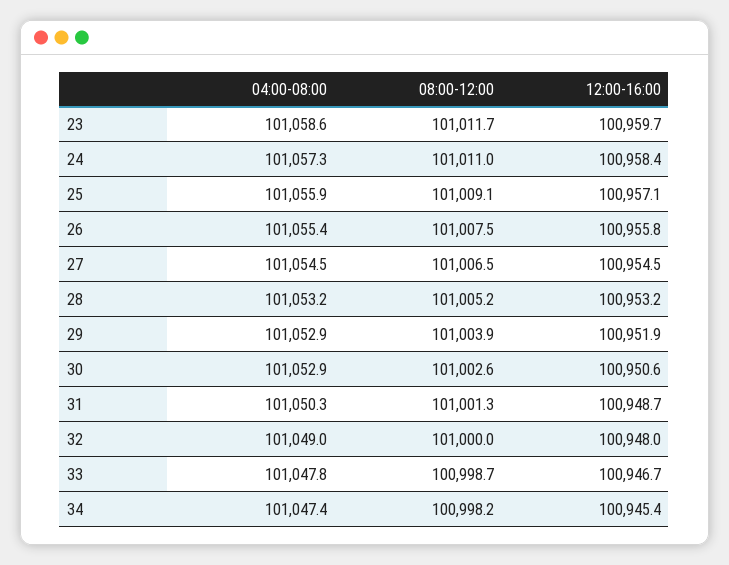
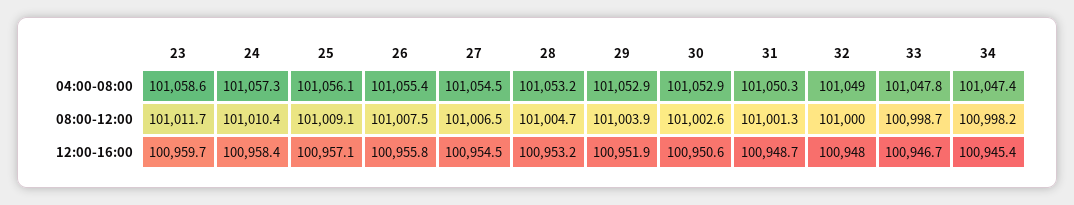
08:00-12:00, 24: 101011 -> 101010.4
04:00-08:00, 25: 101055.9 -> 101056.1
08:00-12:00, 28: 101005.2 -> 101004.7

